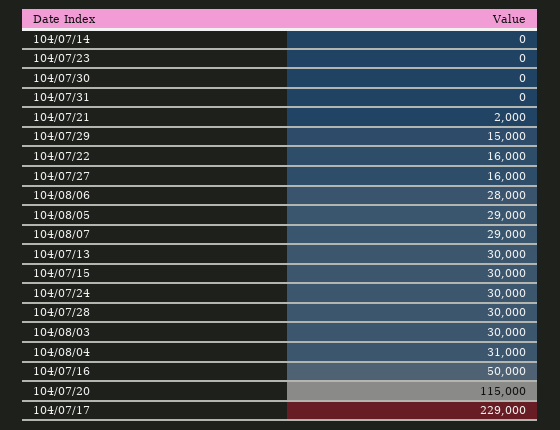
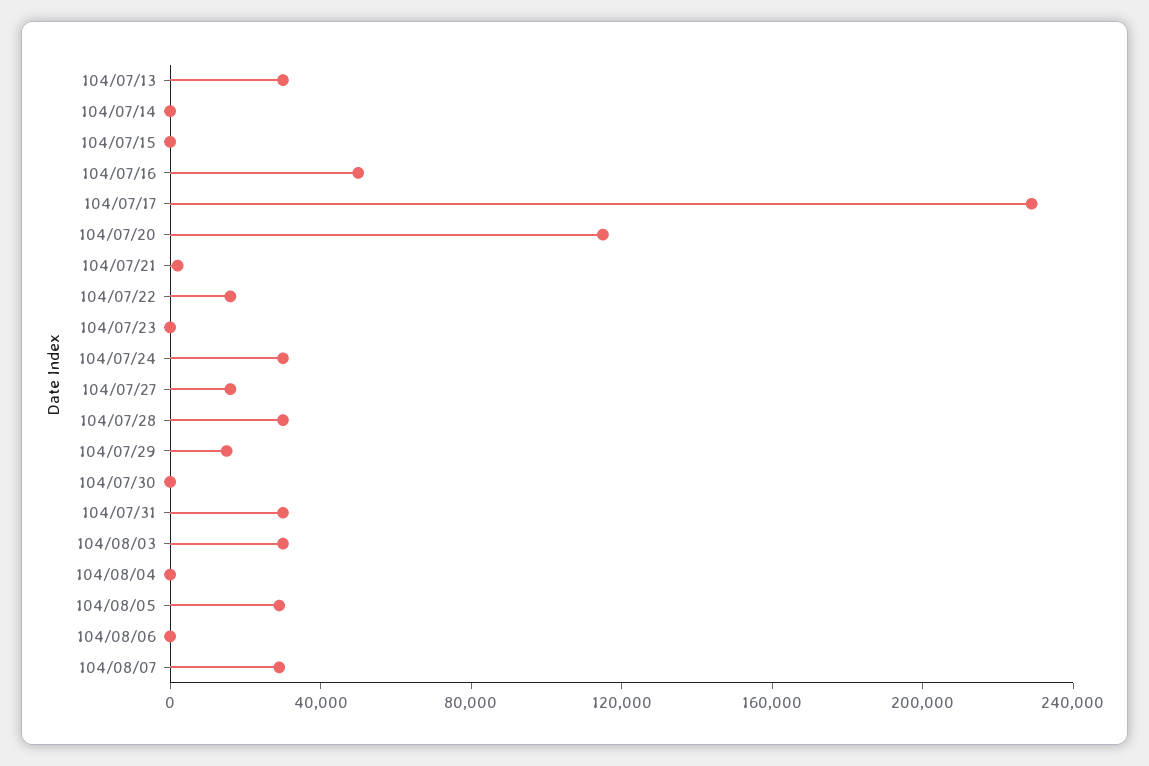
104/07/31: 0 -> 30000
104/08/06: 28000 -> 0
104/07/15: 30000 -> 0
104/08/04: 31000 -> 0

